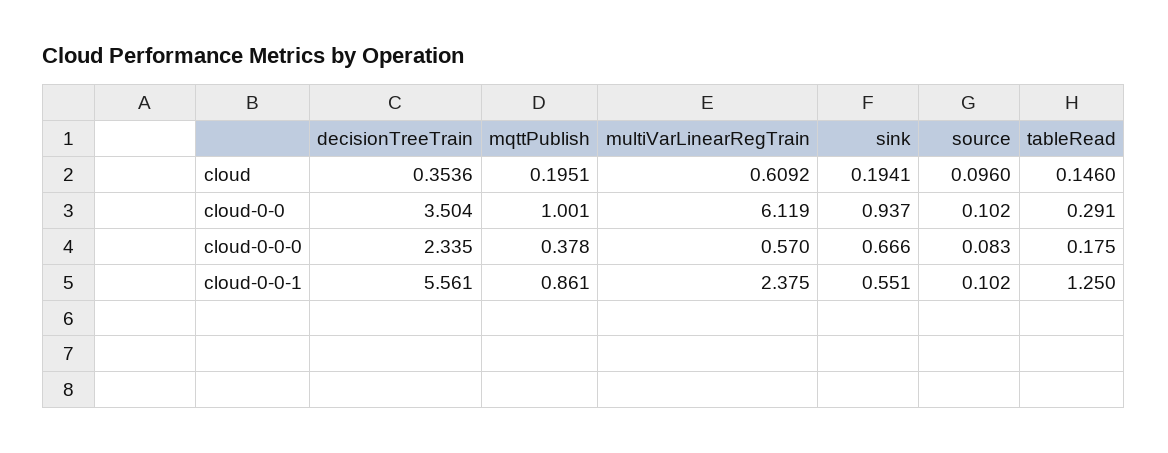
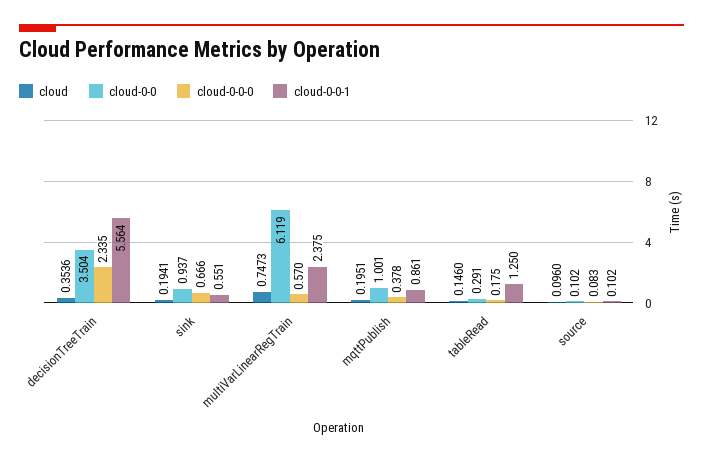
cloud, multiVarLinearRegTrain: 0.6092 -> 0.7473
cloud-0-0-1, decisionTreeTrain: 5.561 -> 5.564

